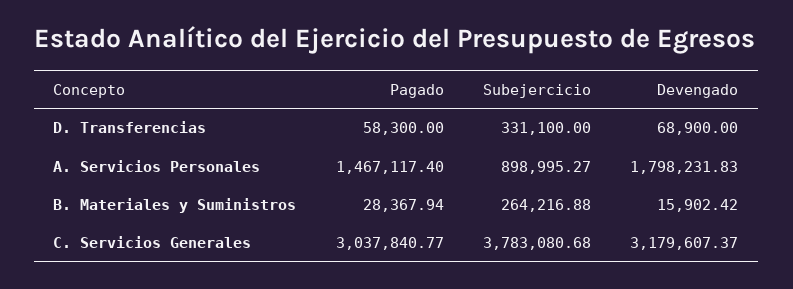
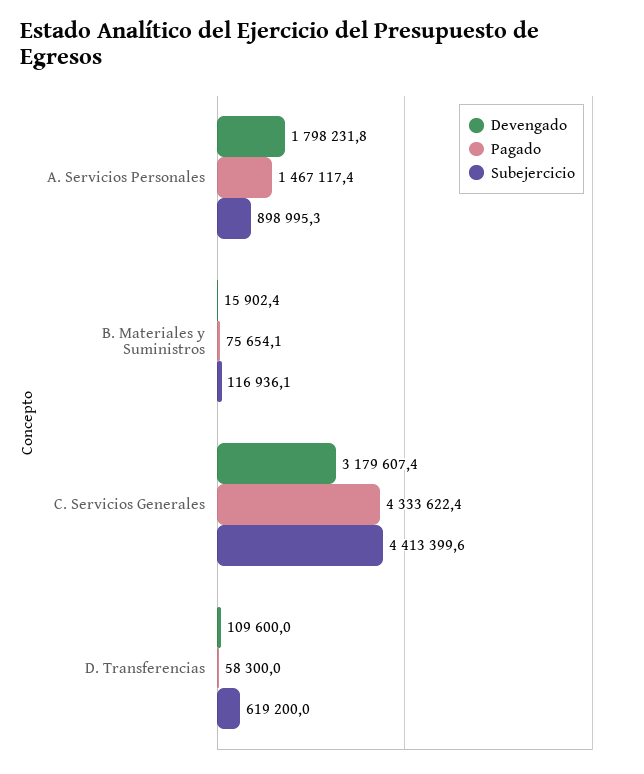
Subejercicio, D. Transferencias: 331100 -> 619200
Devengado, D. Transferencias: 68900 -> 109600
Pagado, B. Materiales y Suministros: 28367.94 -> 75654.1
Subejercicio, B. Materiales y Suministros: 264216.88 -> 116936.1
Pagado, C. Servicios Generales: 3037840.77 -> 4333622.4
Subejercicio, C. Servicios Generales: 3783080.68 -> 4413399.6

